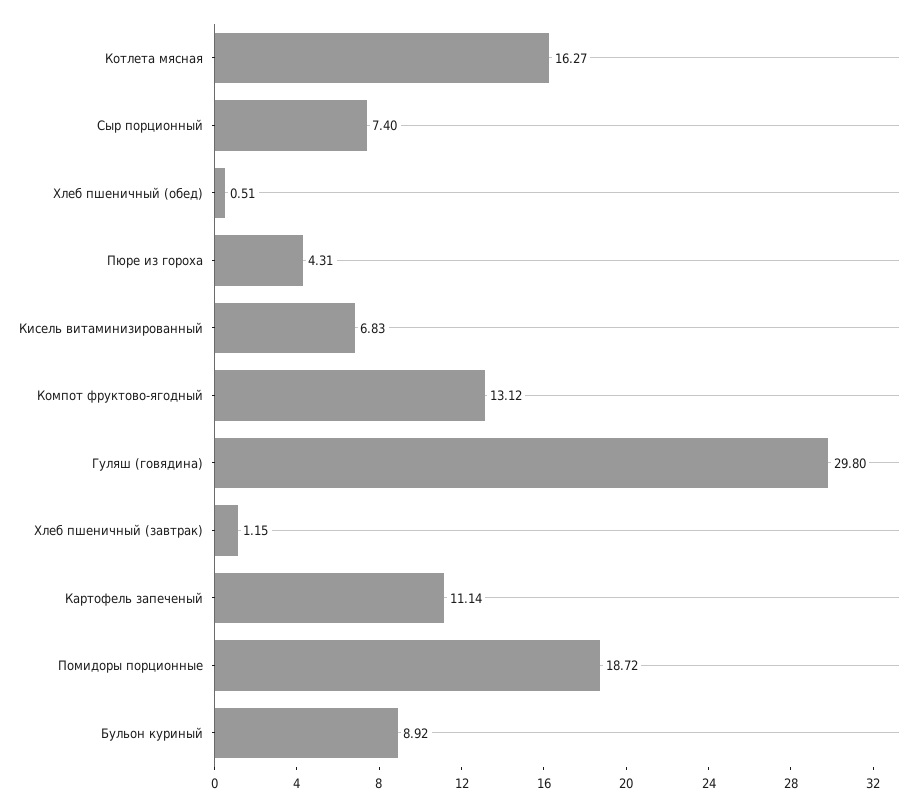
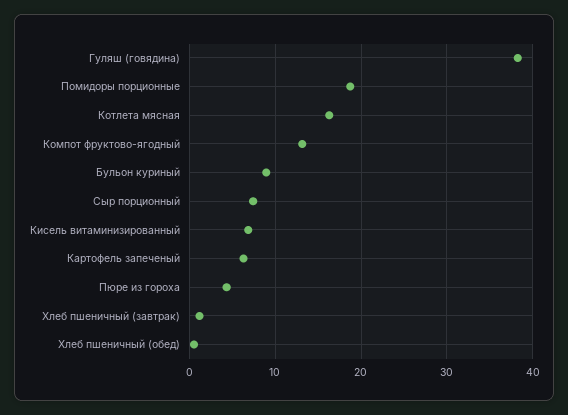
Гуляш (говядина): 29.8 -> 38
Картофель запеченый: 11.14 -> 6

